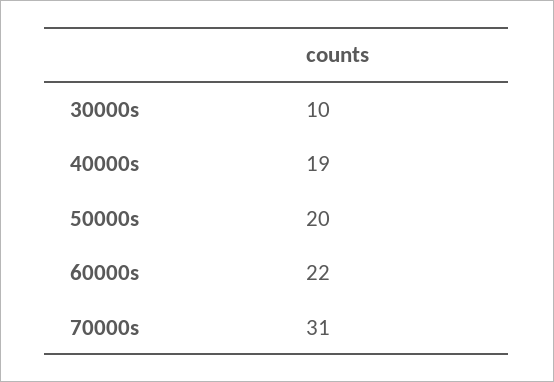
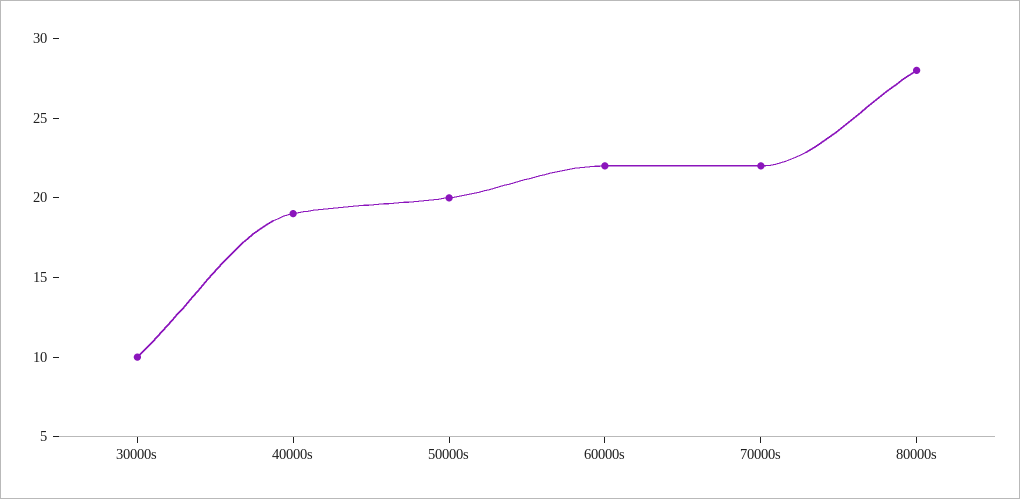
70000s: 31 -> 22
80000s: none -> 28

